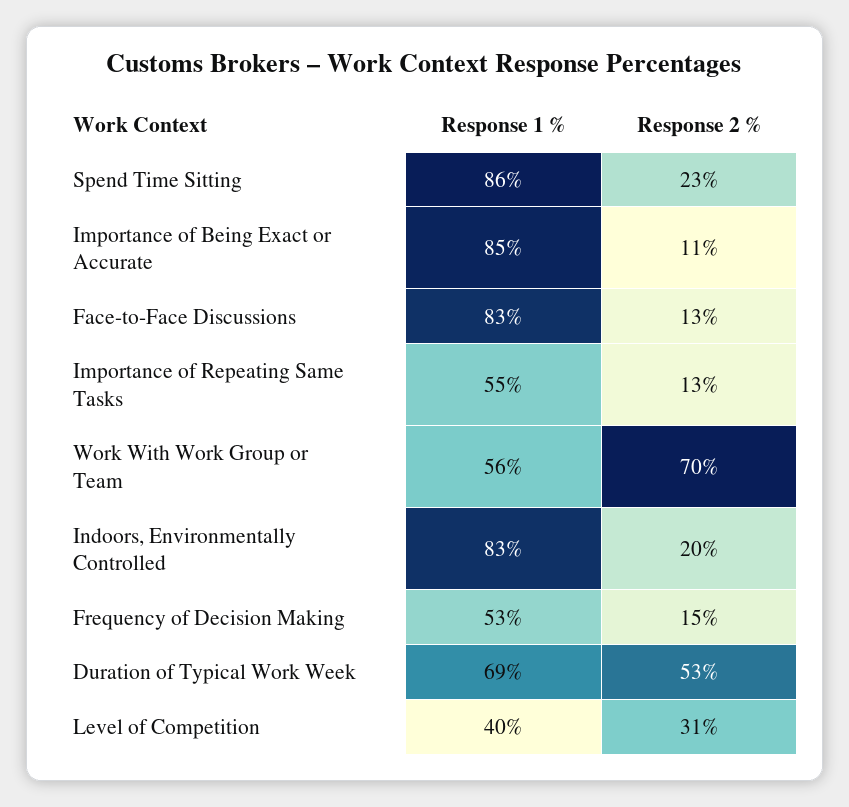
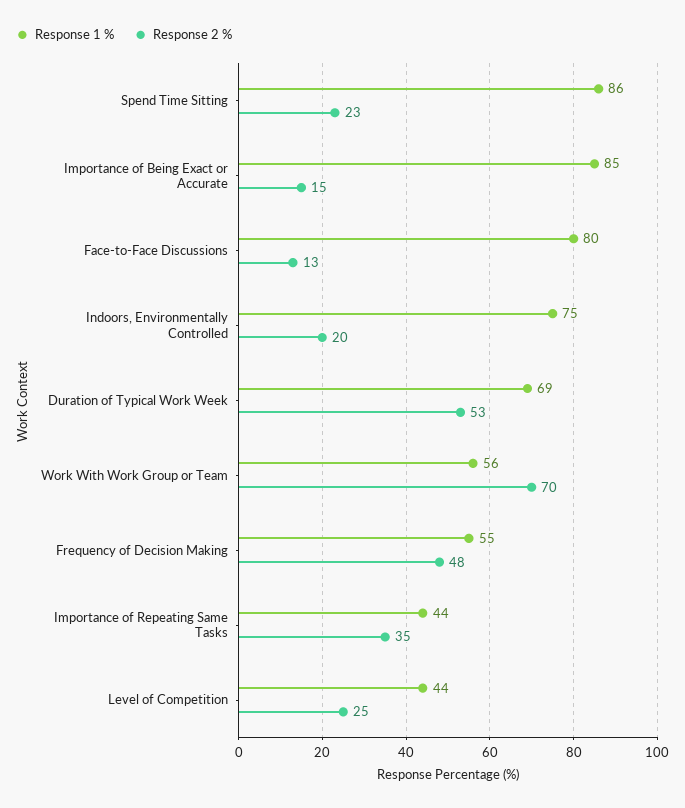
Response 2 %, Importance of Being Exact or Accurate: 11 -> 15
Response 1 %, Face-to-Face Discussions: 83 -> 80
Response 1 %, Importance of Repeating Same Tasks: 55 -> 44
Response 2 %, Importance of Repeating Same Tasks: 13 -> 35
Response 1 %, Indoors, Environmentally Controlled: 83 -> 75
Response 1 %, Frequency of Decision Making: 53 -> 55
Response 2 %, Frequency of Decision Making: 15 -> 48
Response 1 %, Level of Competition: 40 -> 44
Response 2 %, Level of Competition: 31 -> 25

